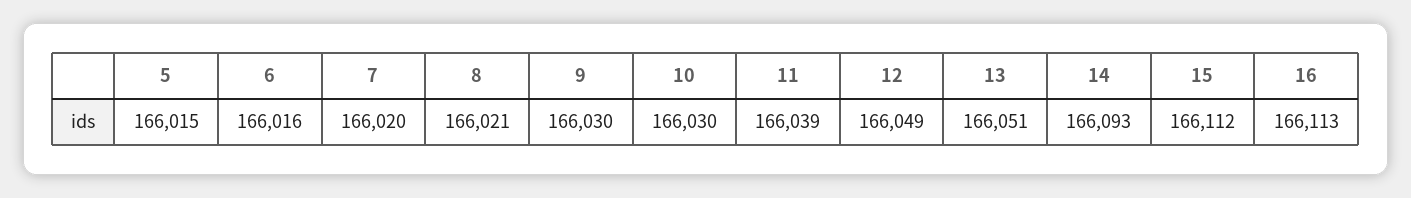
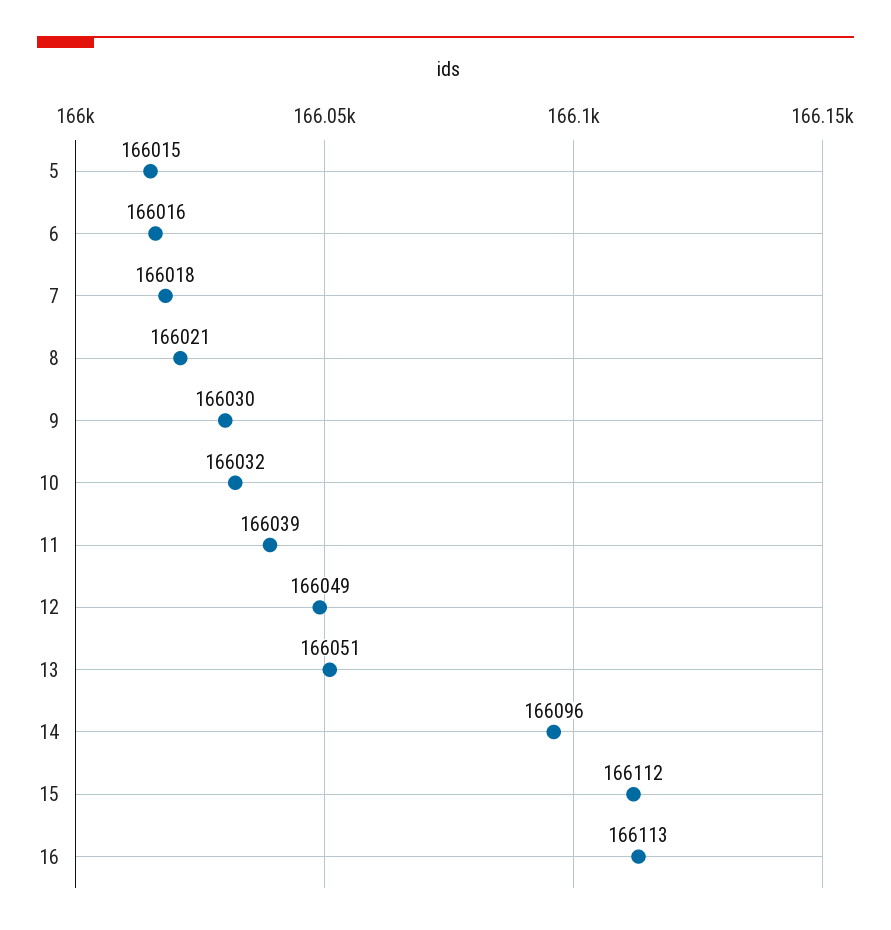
7: 166020 -> 166018
10: 166030 -> 166032
14: 166093 -> 166096

